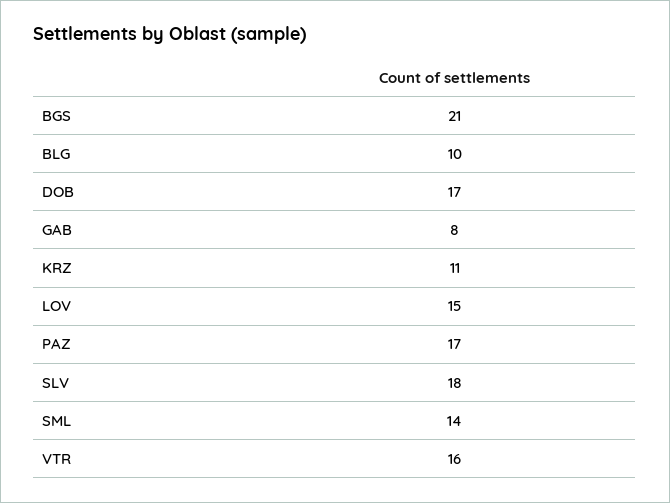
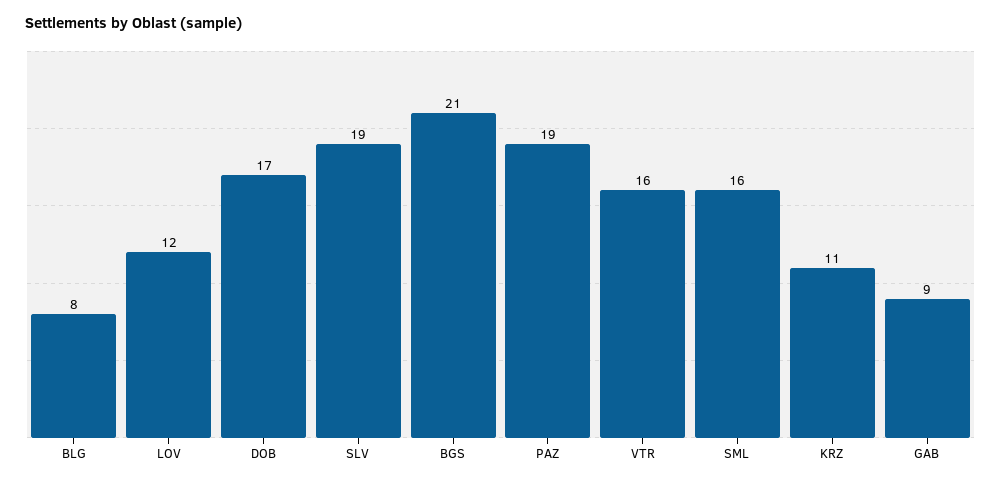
BLG: 10 -> 8
GAB: 8 -> 9
LOV: 15 -> 12
PAZ: 17 -> 19
SLV: 18 -> 19
SML: 14 -> 16

